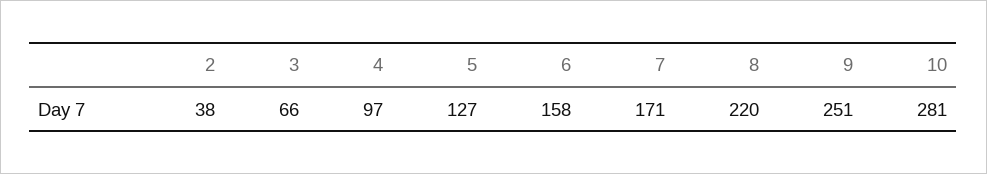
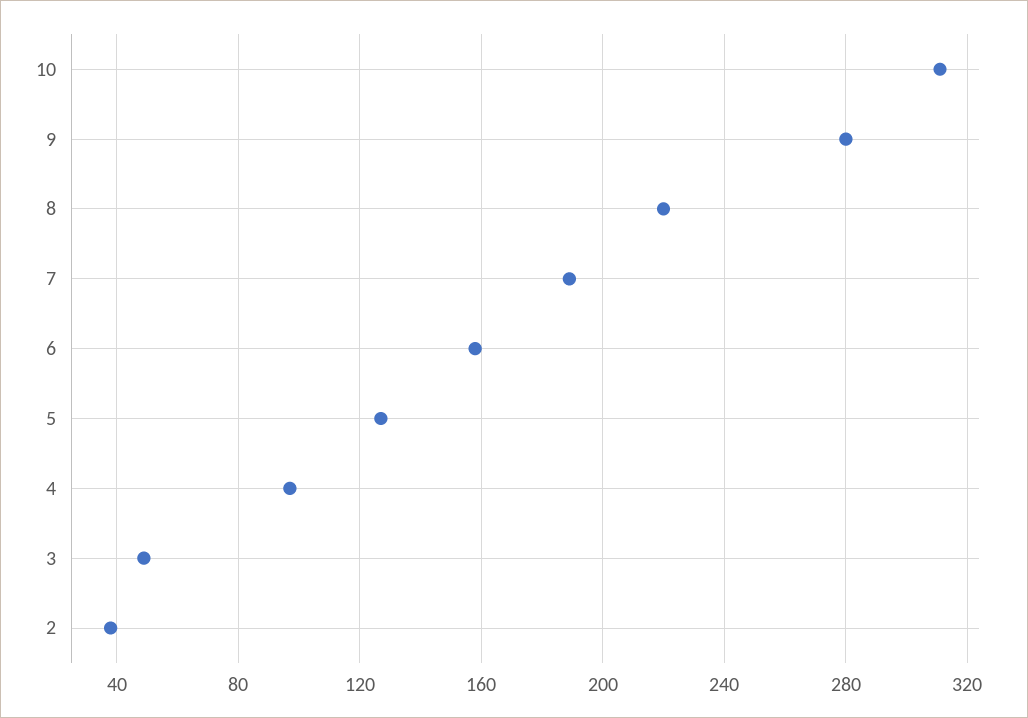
3: 66 -> 50
7: 171 -> 190
9: 251 -> 280
10: 281 -> 310

